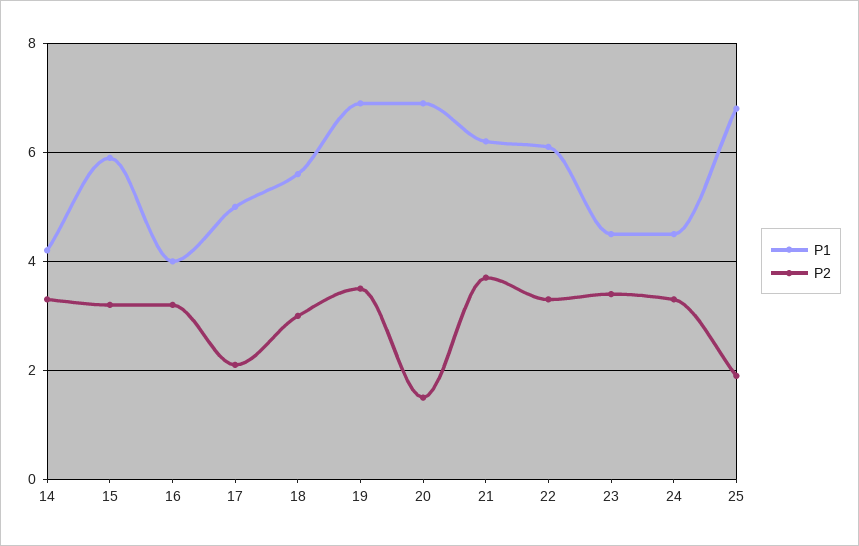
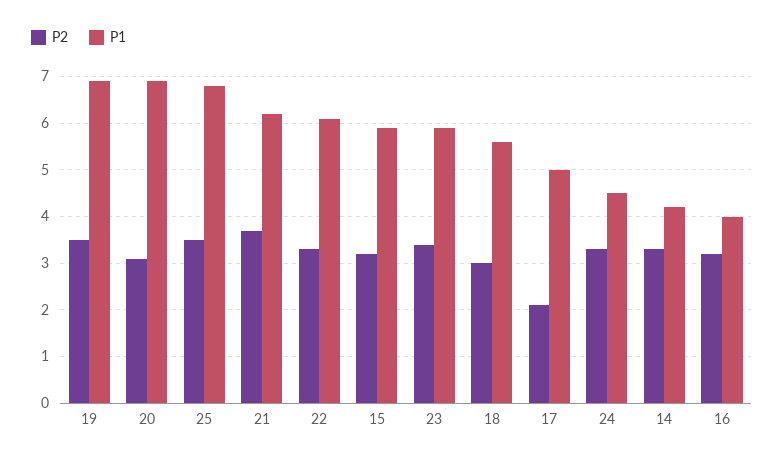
P2, 20: 1.5 -> 3
P1, 23: 4.5 -> 6
P2, 25: 2 -> 3.5

